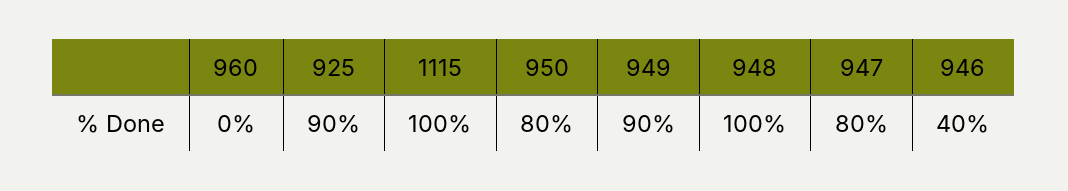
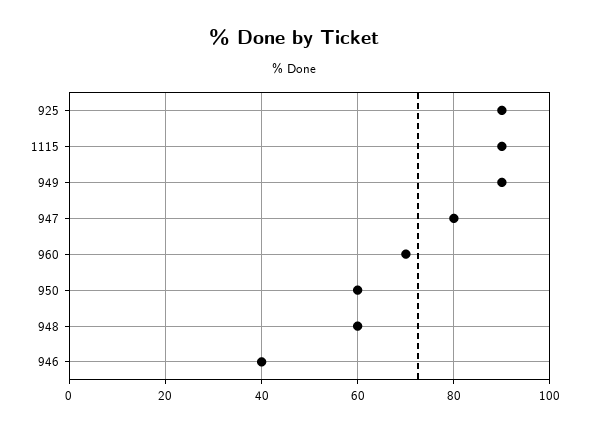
960: 0 -> 70
1115: 100 -> 90
950: 80 -> 60
948: 100 -> 60

